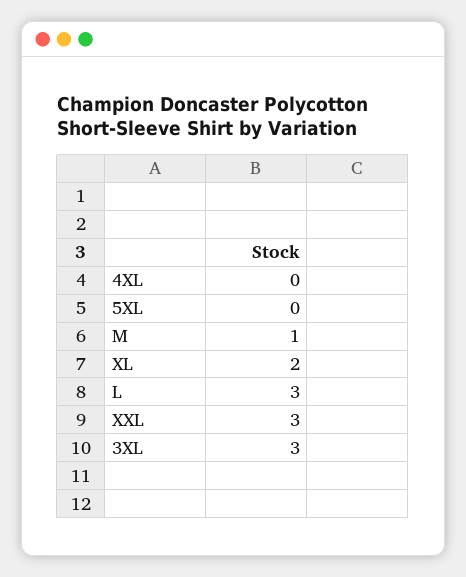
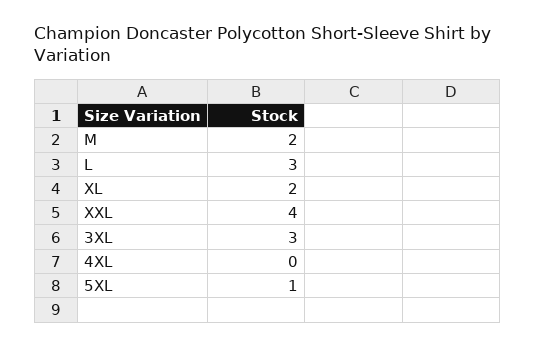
5XL: 0 -> 1
M: 1 -> 2
XXL: 3 -> 4

